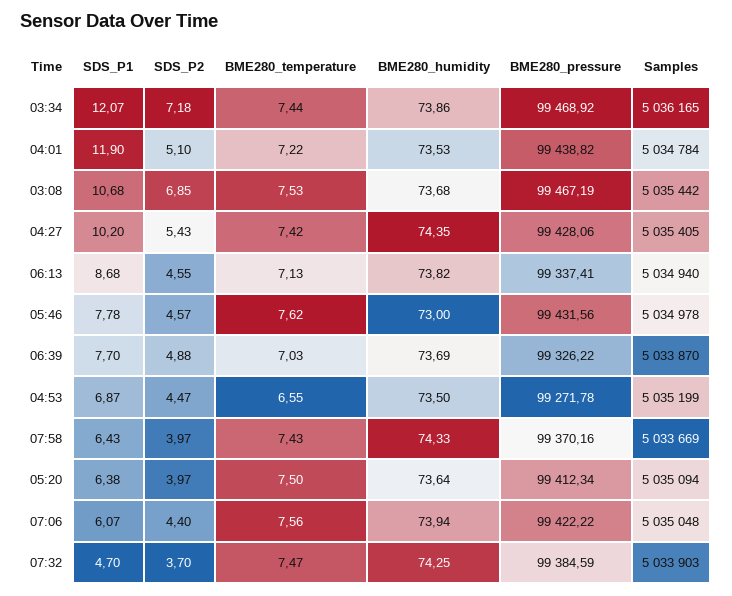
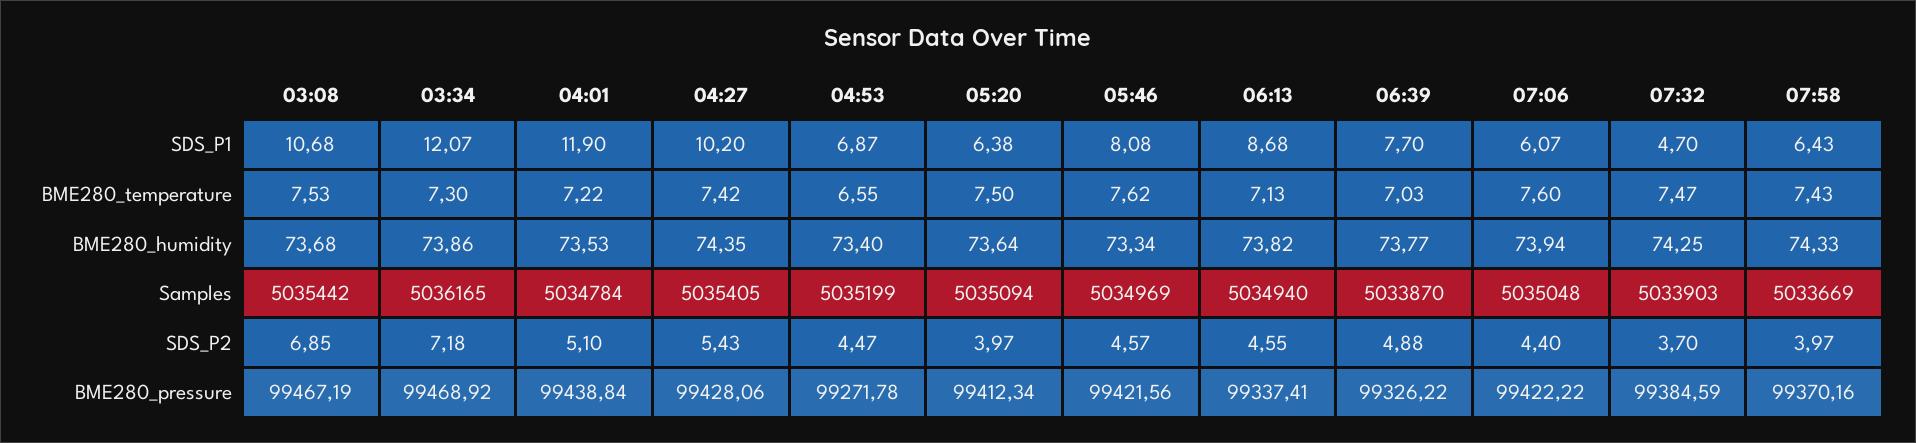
BME280_temperature, 03:34: 7.44 -> 7.3
BME280_pressure, 04:01: 99438.82 -> 99438.84
SDS_P1, 05:46: 7.78 -> 8.08
BME280_humidity, 05:46: 73 -> 73.34
BME280_pressure, 05:46: 99431.56 -> 99421.56
Samples, 05:46: 5034978 -> 5034969
BME280_humidity, 06:39: 73.69 -> 73.77
BME280_humidity, 04:53: 73.5 -> 73.4
BME280_temperature, 07:06: 7.56 -> 7.6

